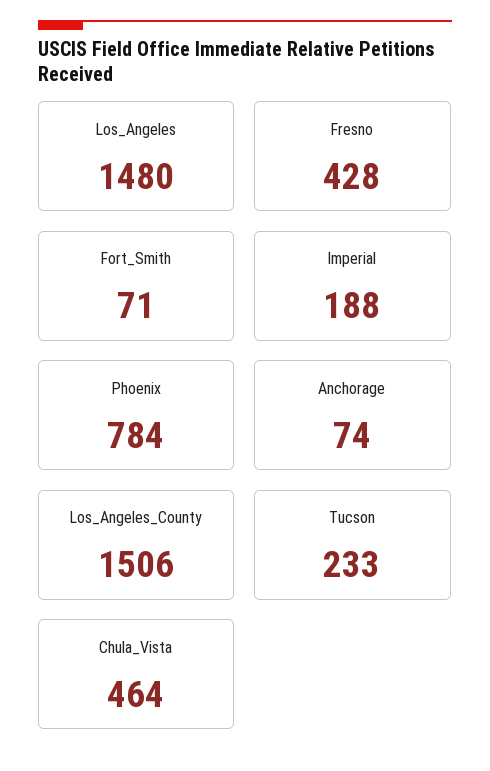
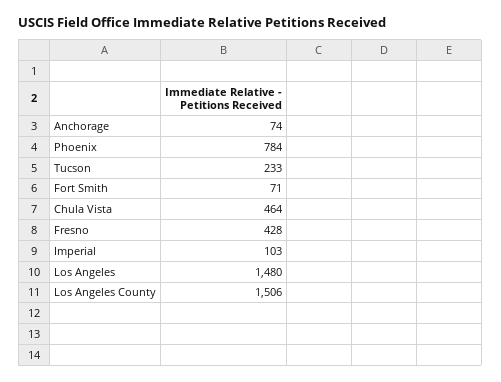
Imperial: 188 -> 103

